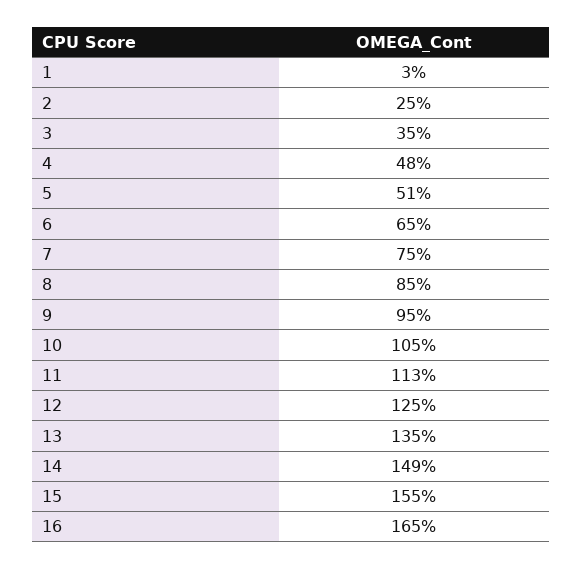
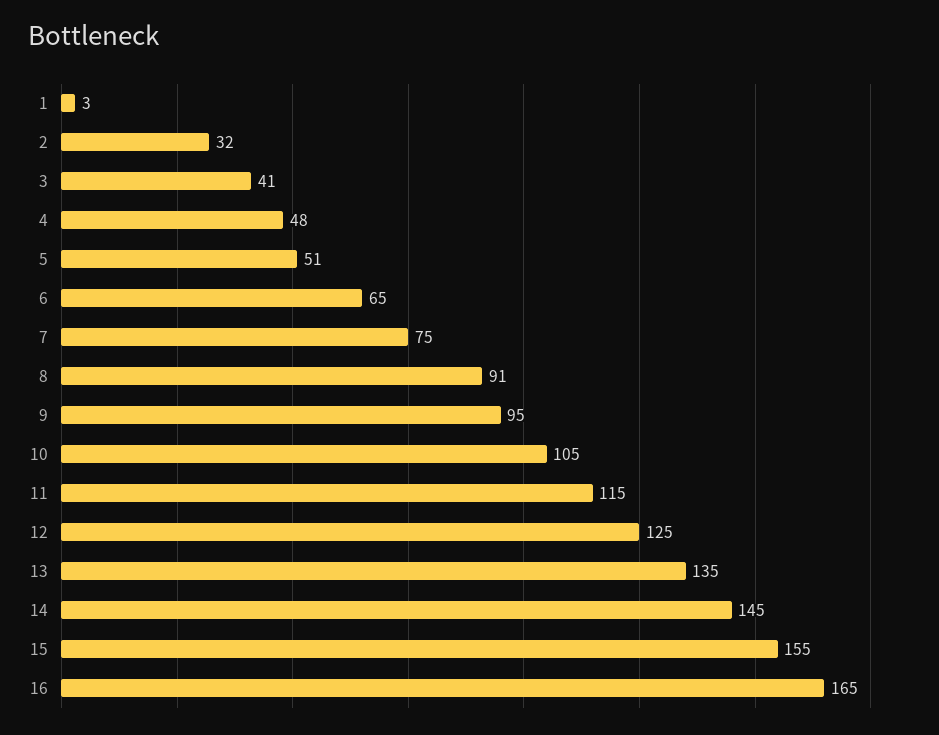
2: 25 -> 32
3: 35 -> 41
8: 85 -> 91
11: 113 -> 115
14: 149 -> 145

